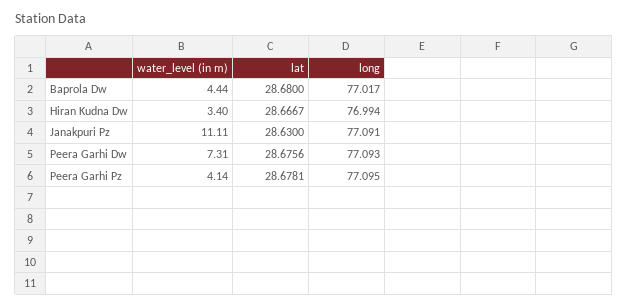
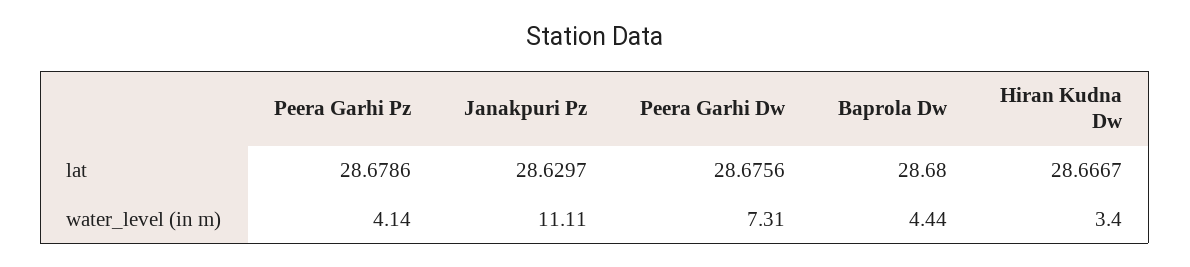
long, Baprola Dw: 77.017 -> none
long, Hiran Kudna Dw: 76.994 -> none
lat, Janakpuri Pz: 28.63 -> 28.6297
long, Janakpuri Pz: 77.091 -> none
long, Peera Garhi Dw: 77.093 -> none
lat, Peera Garhi Pz: 28.6781 -> 28.6786
long, Peera Garhi Pz: 77.095 -> none

